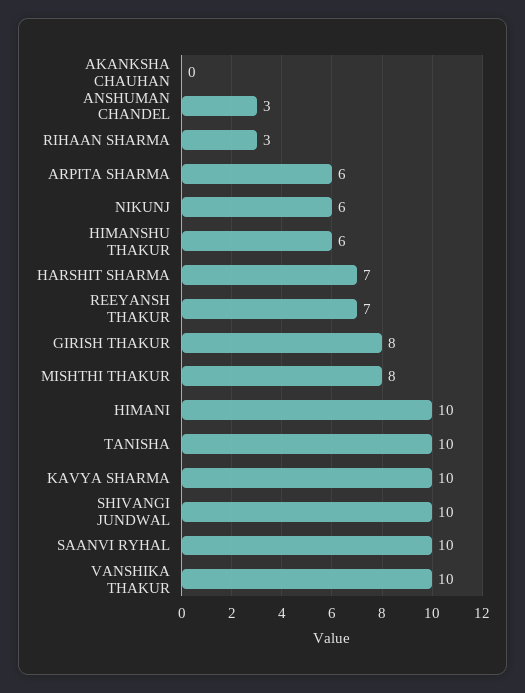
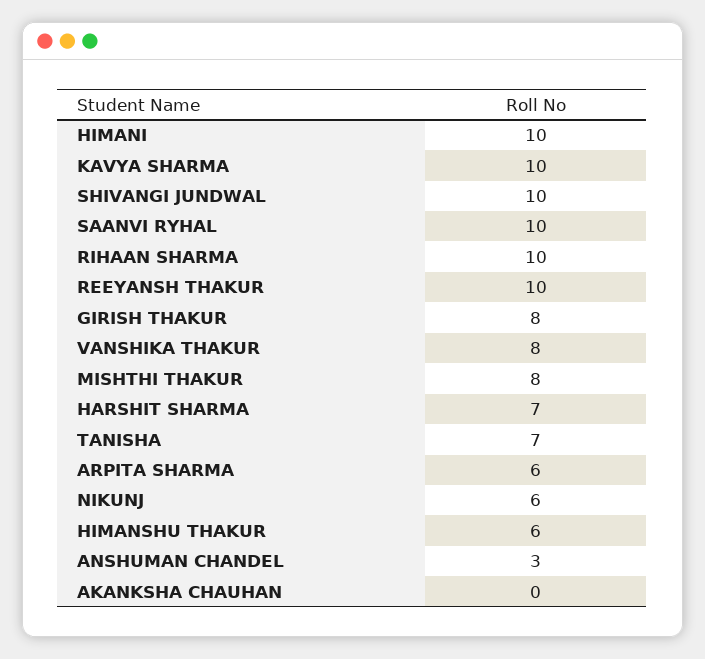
RIHAAN SHARMA: 3 -> 10
REEYANSH THAKUR: 7 -> 10
TANISHA: 10 -> 7
VANSHIKA THAKUR: 10 -> 8

